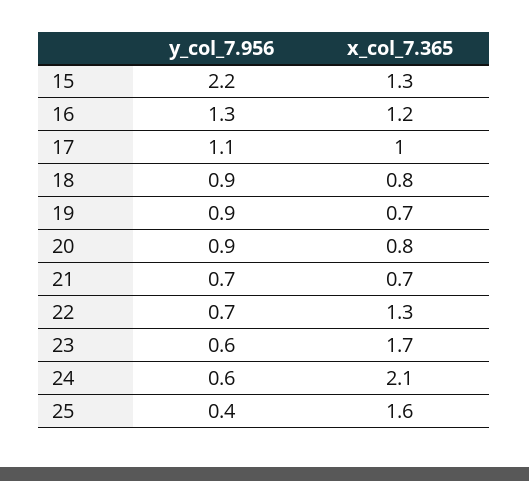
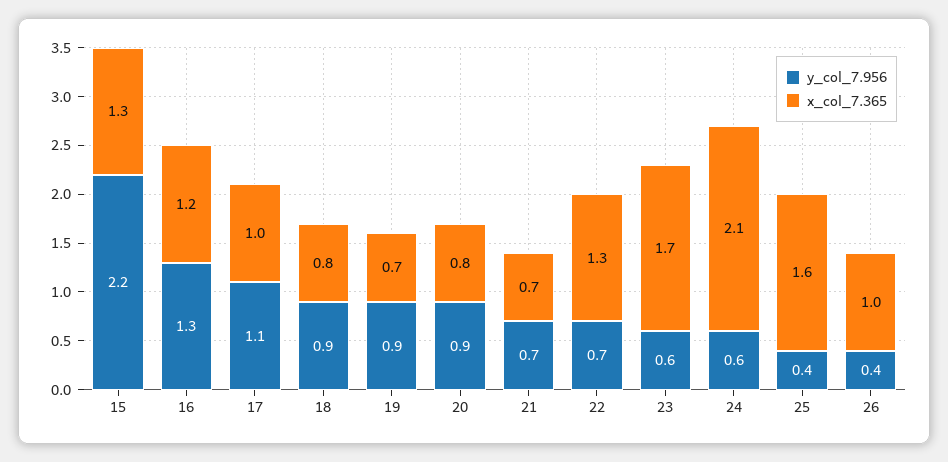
y_col_7.956, 26: none -> 0.4
x_col_7.365, 26: none -> 1

